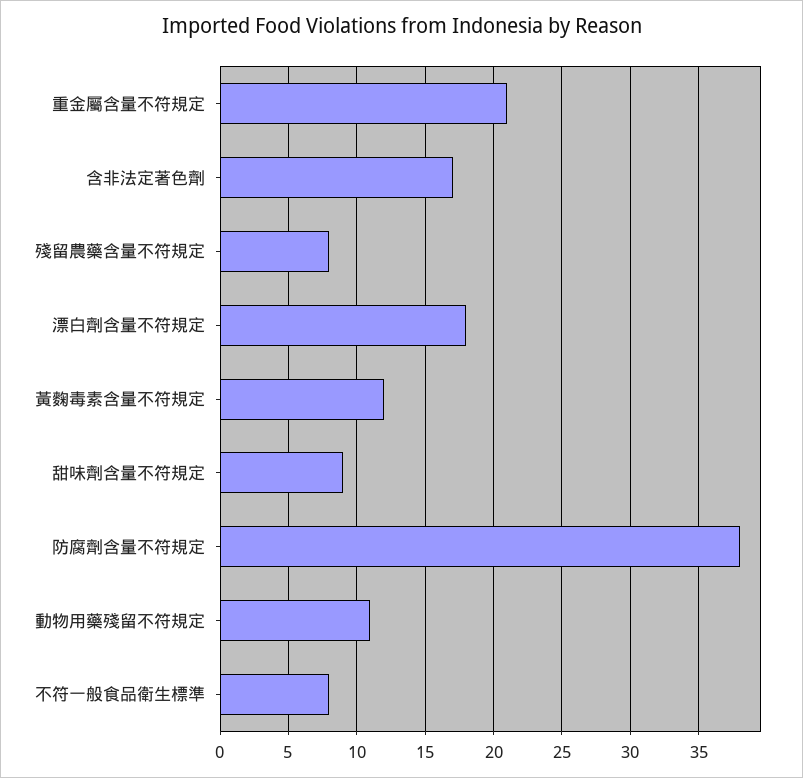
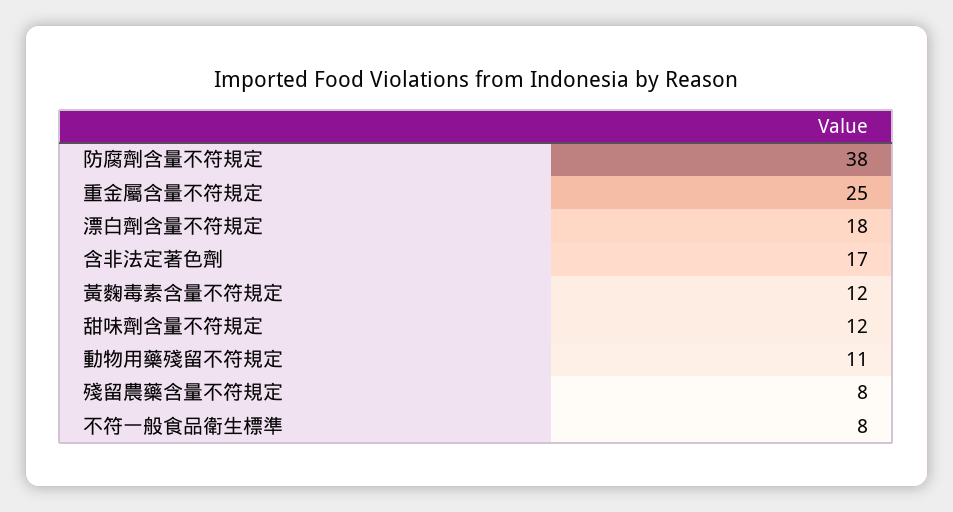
重金屬含量不符規定: 21 -> 25
甜味劑含量不符規定: 9 -> 12

